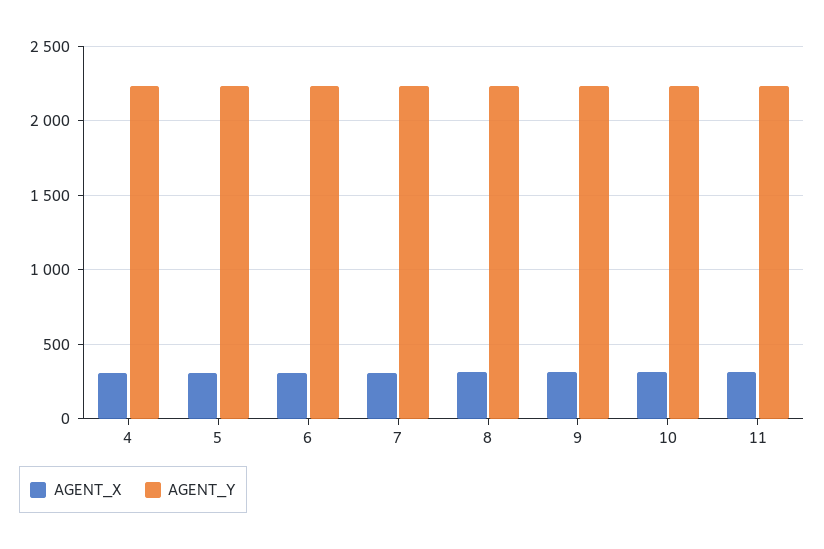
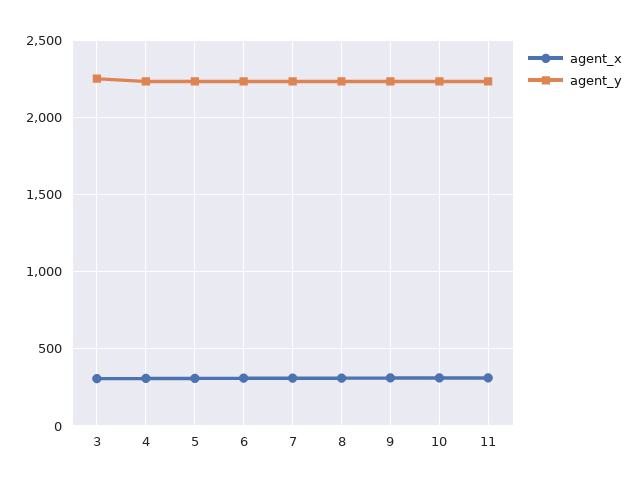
AGENT_X, 3: none -> 300
AGENT_Y, 3: none -> 2250

